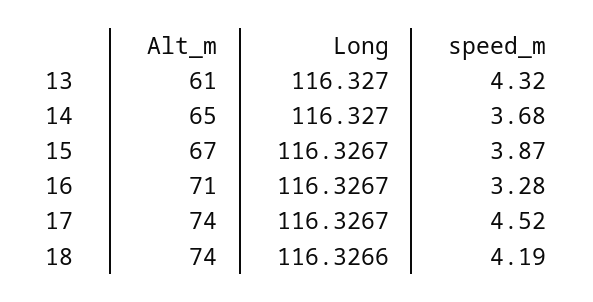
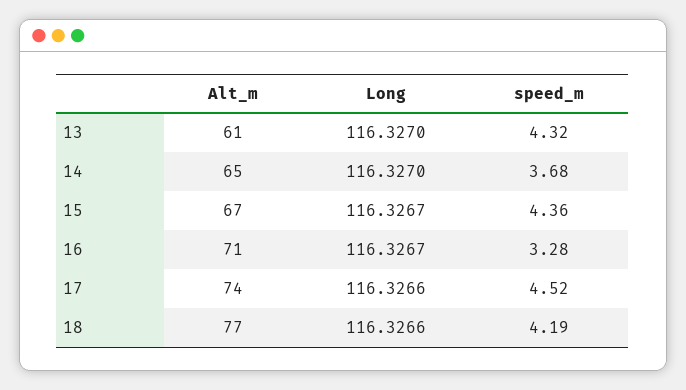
speed_m, 15: 3.87 -> 4.36
Long, 17: 116.3267 -> 116.3266
Alt_m, 18: 74 -> 77

